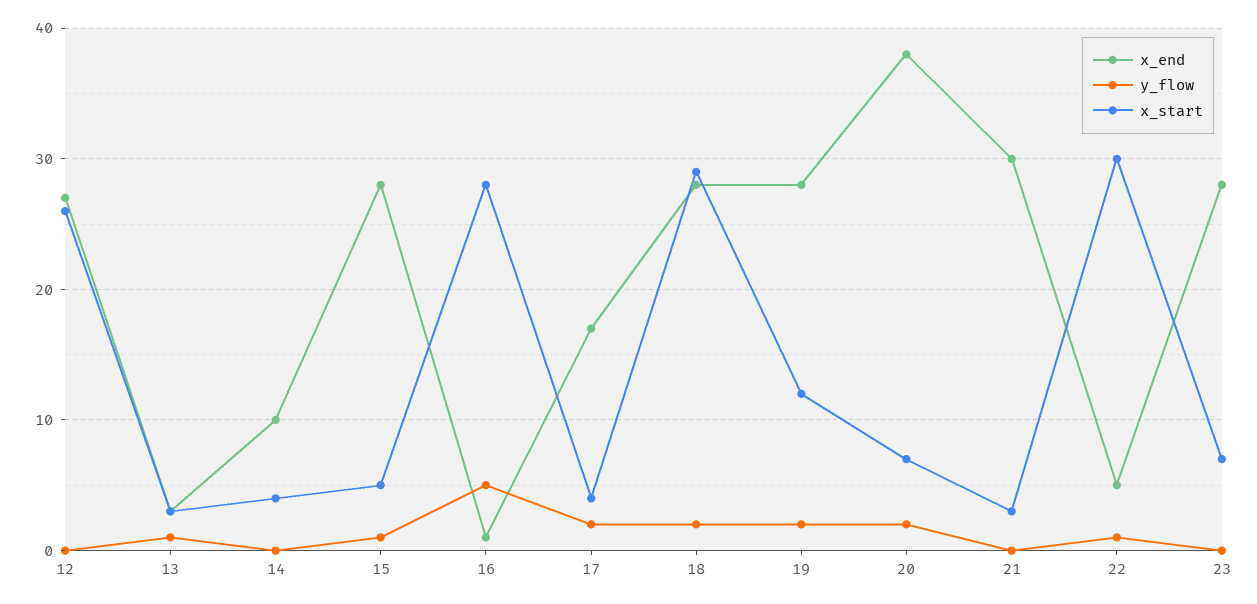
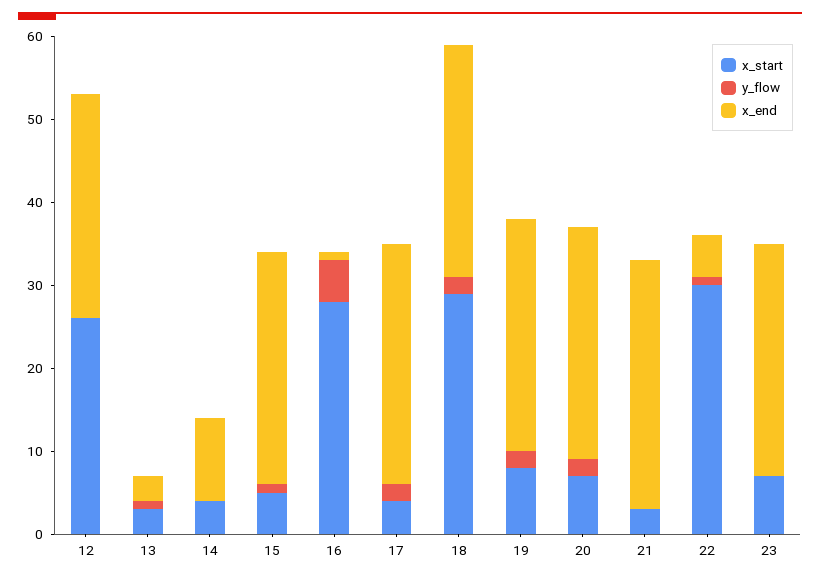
x_end, 17: 17 -> 29
x_start, 19: 12 -> 8
x_end, 20: 38 -> 28

